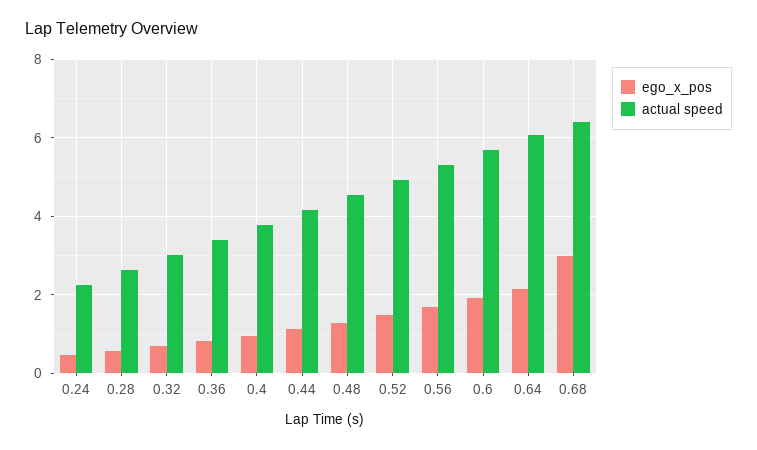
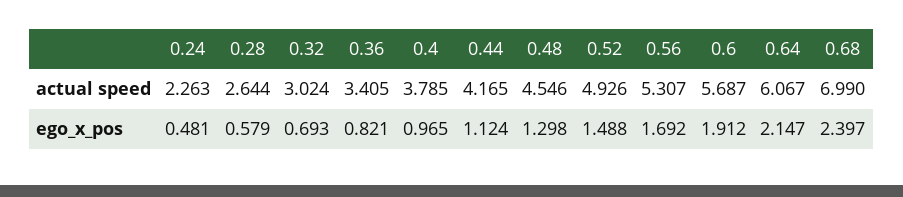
ego_x_pos, 0.68: 3 -> 2.397
actual speed, 0.68: 6.4 -> 6.99

